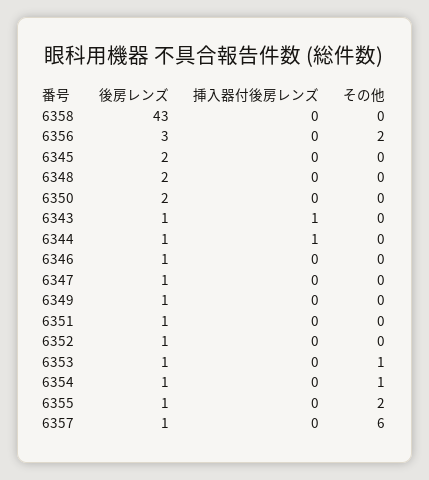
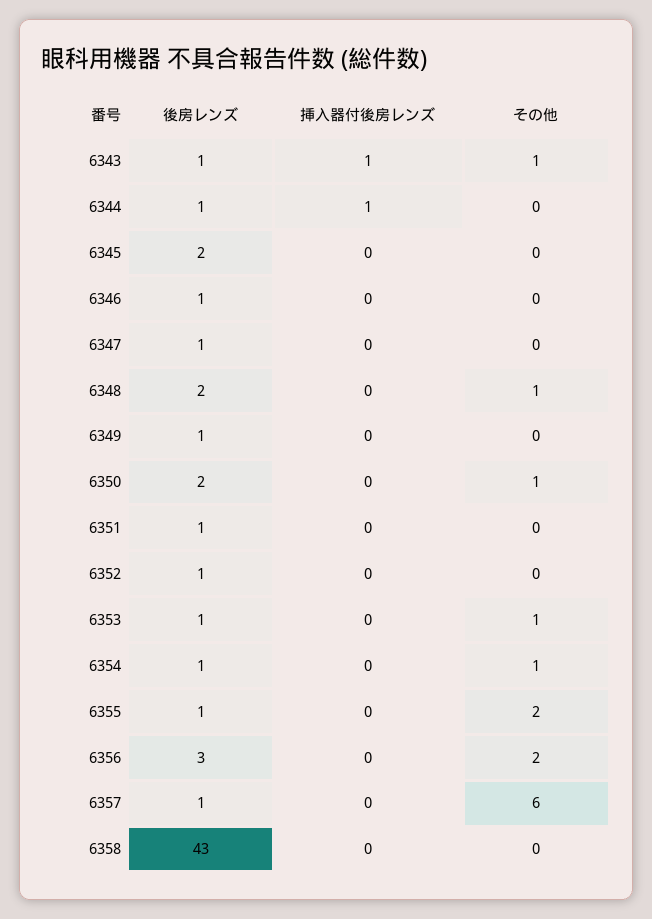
その他, 6348: 0 -> 1
その他, 6350: 0 -> 1
その他, 6343: 0 -> 1

